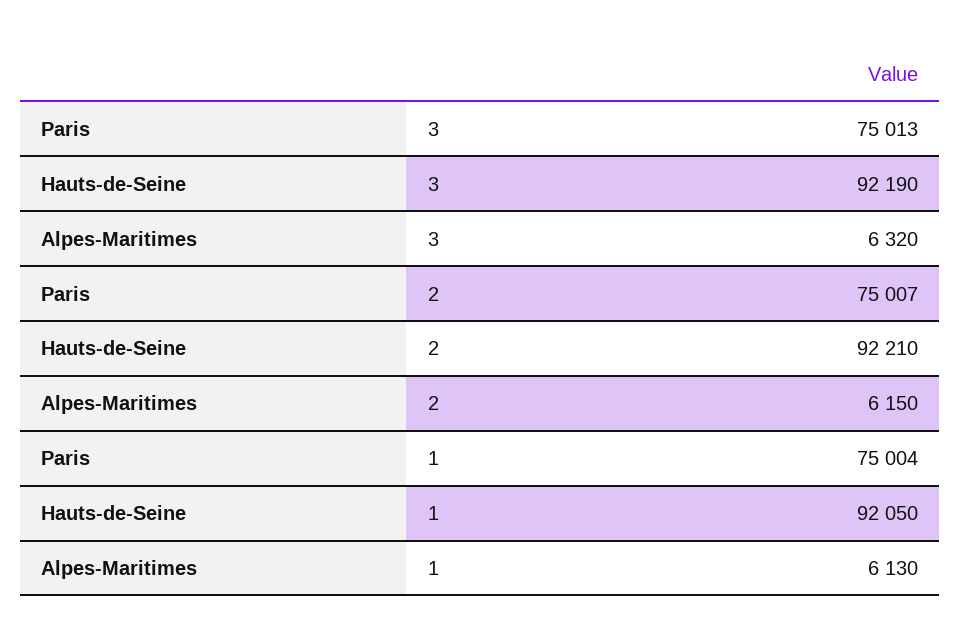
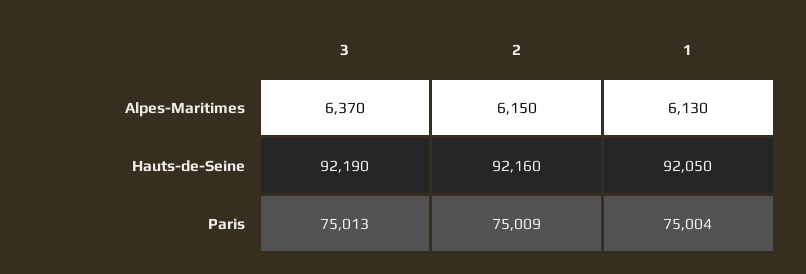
Alpes-Maritimes, 3: 6320 -> 6370
Paris, 2: 75007 -> 75009
Hauts-de-Seine, 2: 92210 -> 92160

